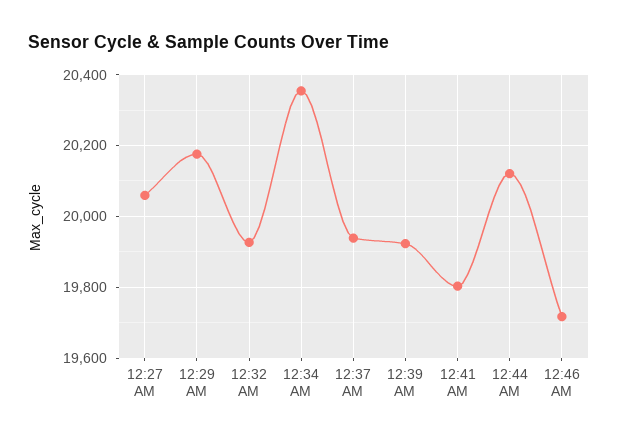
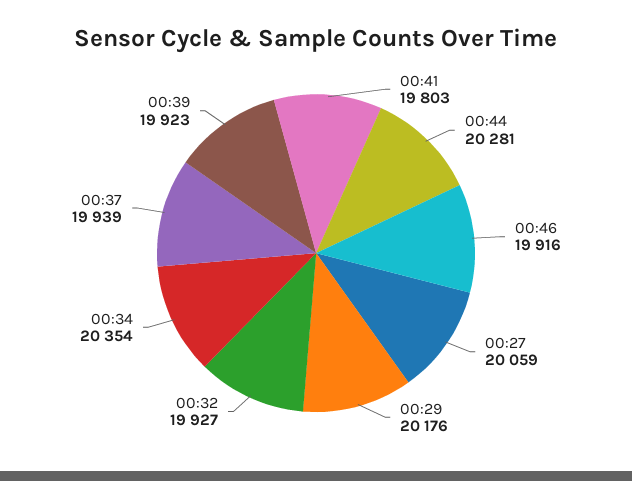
12:44 AM: 20120 -> 20281
12:46 AM: 19720 -> 19916

